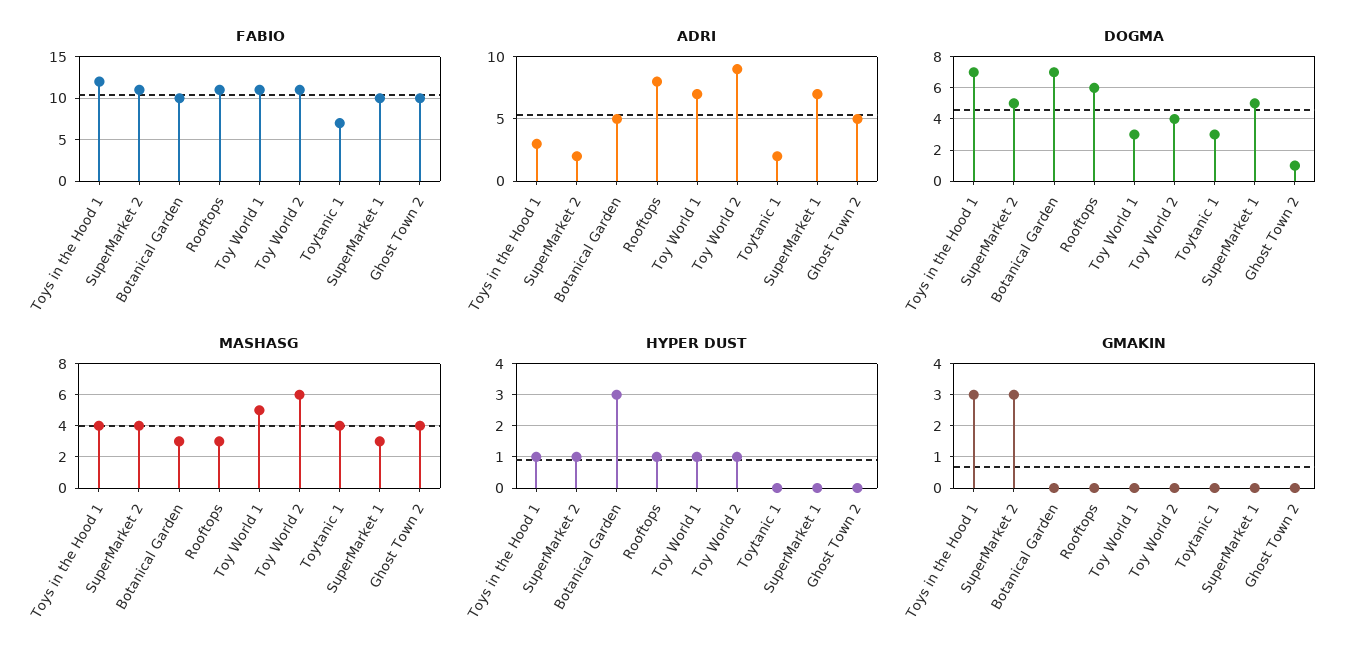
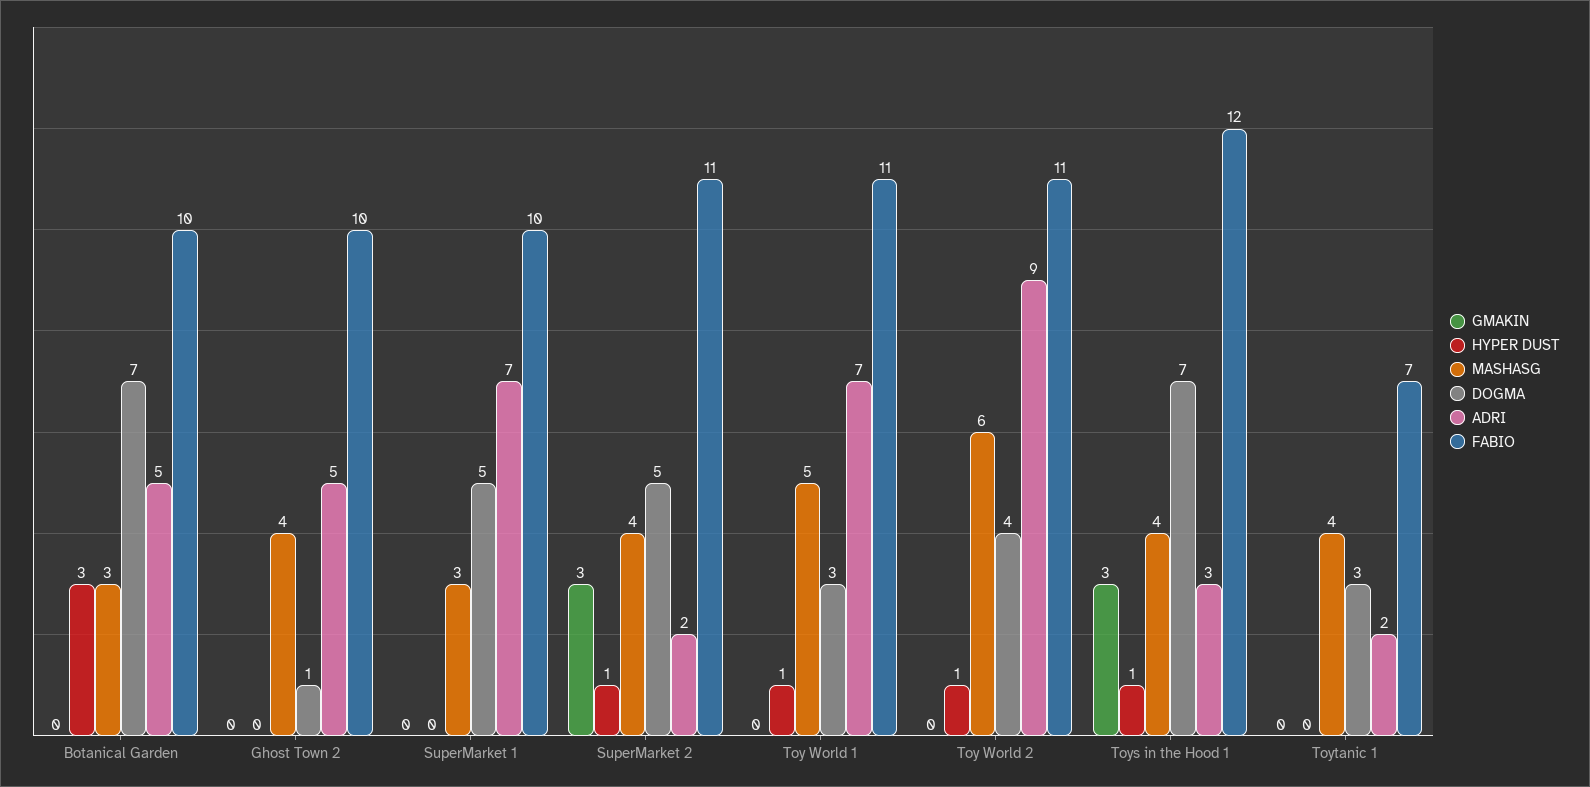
FABIO, Rooftops: 11 -> none
ADRI, Rooftops: 8 -> none
DOGMA, Rooftops: 6 -> none
MASHASG, Rooftops: 3 -> none
HYPER DUST, Rooftops: 1 -> none
GMAKIN, Rooftops: 0 -> none

